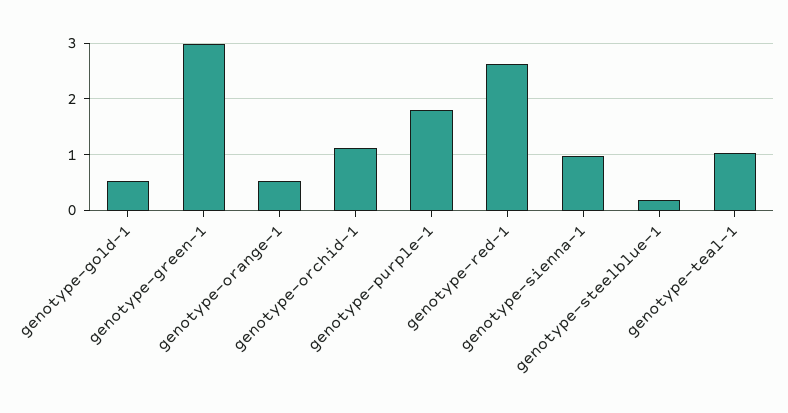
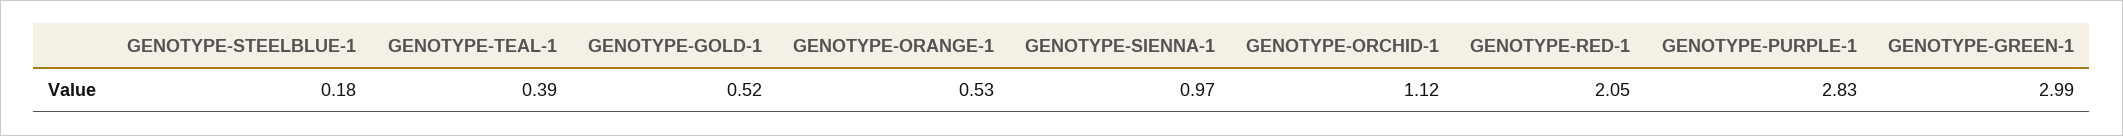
genotype-purple-1: 1.8 -> 2.83
genotype-red-1: 2.6 -> 2.05
genotype-teal-1: 1 -> 0.39

